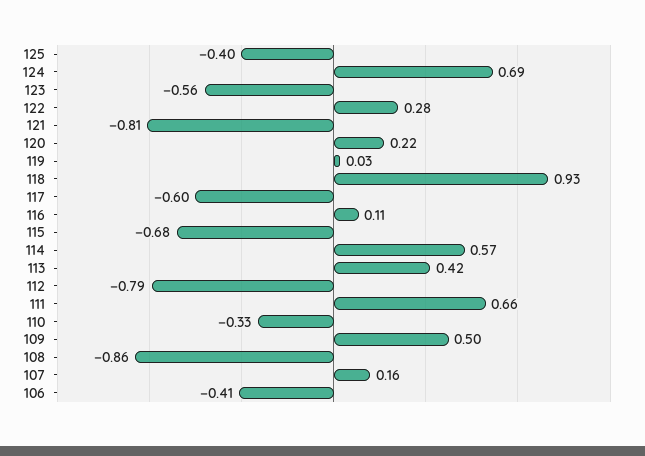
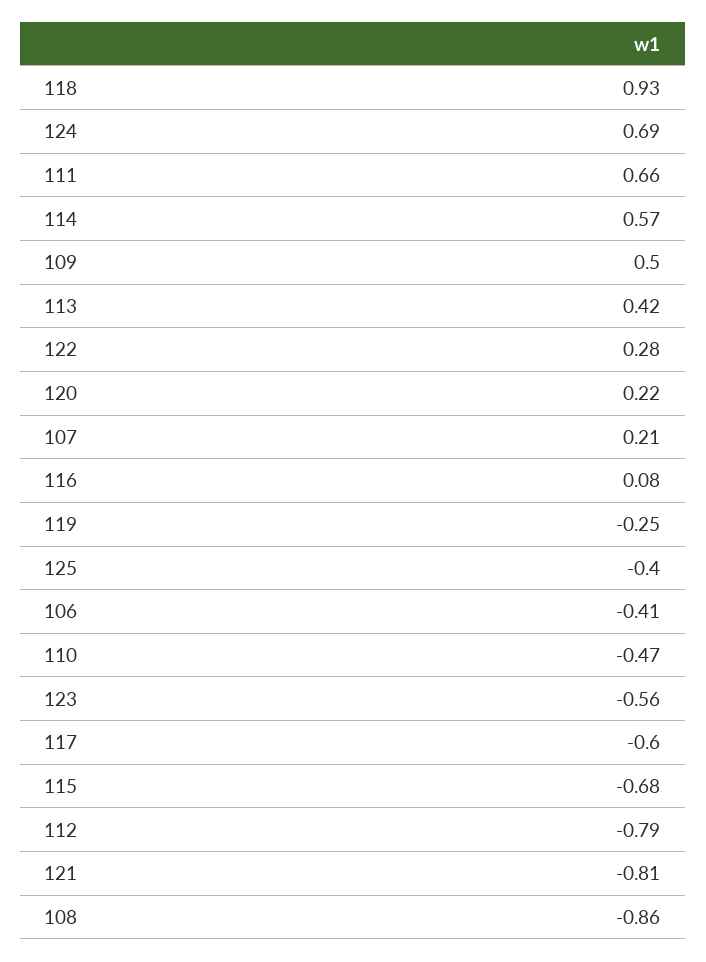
119: 0.03 -> -0.25
116: 0.11 -> 0.08
110: -0.33 -> -0.47
107: 0.16 -> 0.21

